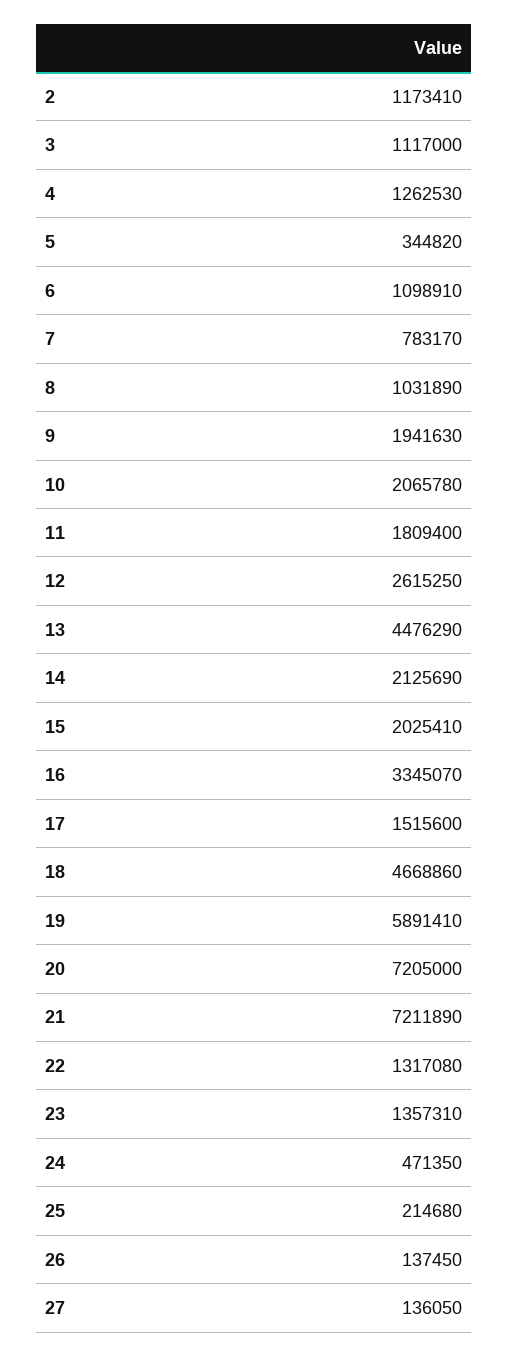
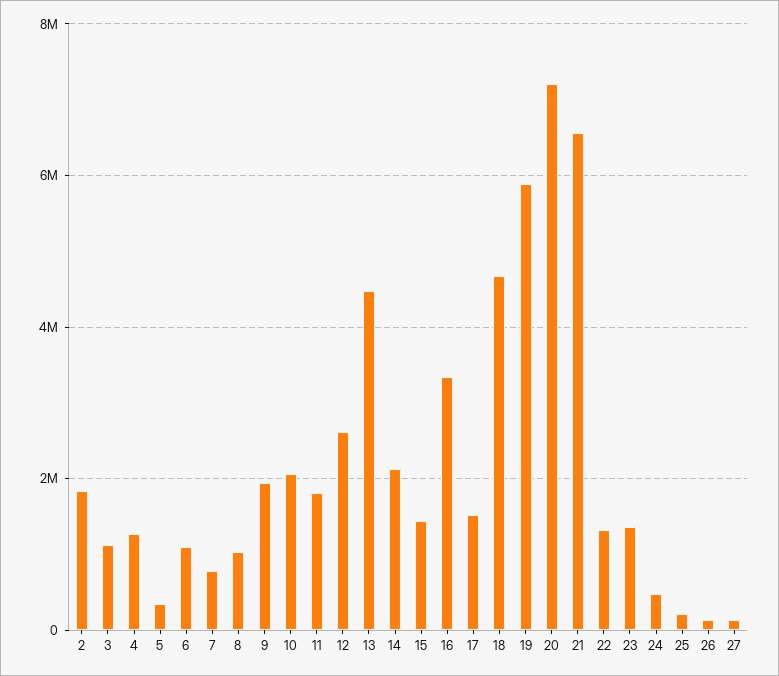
2: 1173410 -> 1800000
15: 2025410 -> 1400000
21: 7211890 -> 6600000

